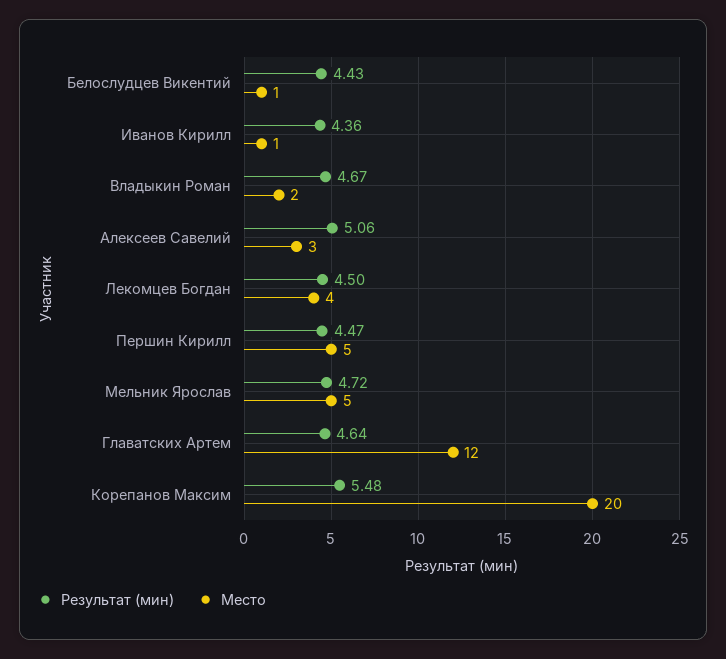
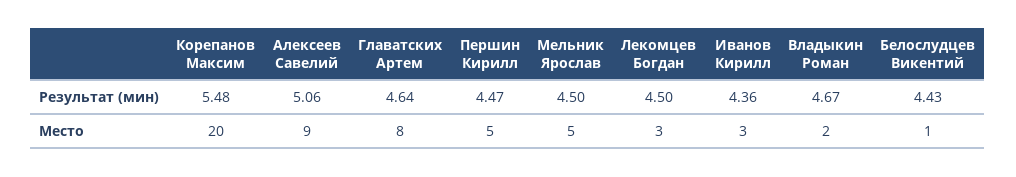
Место, Иванов Кирилл: 1 -> 3
Место, Алексеев Савелий: 3 -> 9
Место, Лекомцев Богдан: 4 -> 3
Результат (мин), Мельник Ярослав: 4.72 -> 4.5
Место, Главатских Артем: 12 -> 8

